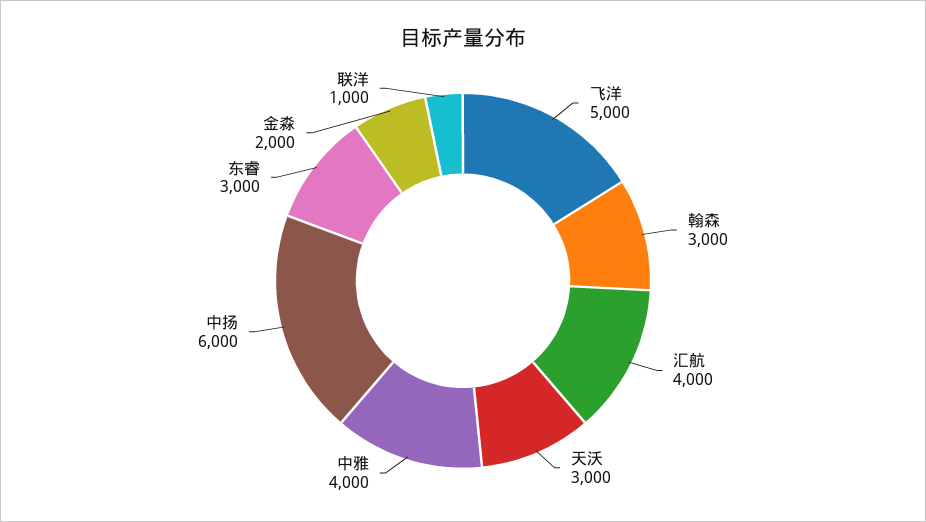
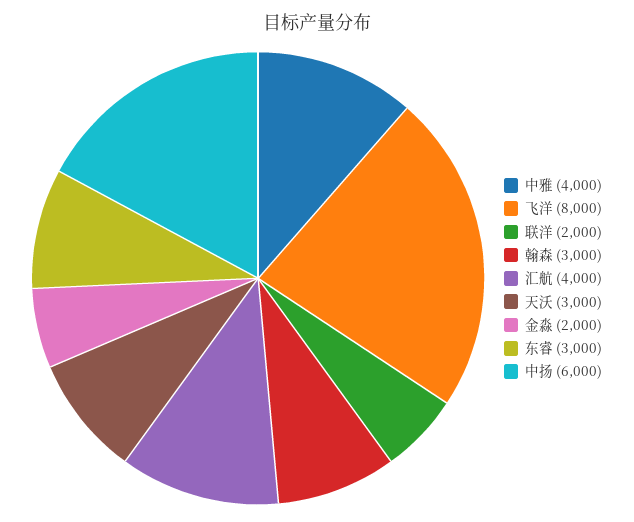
飞洋: 5000 -> 8000
联洋: 1000 -> 2000

